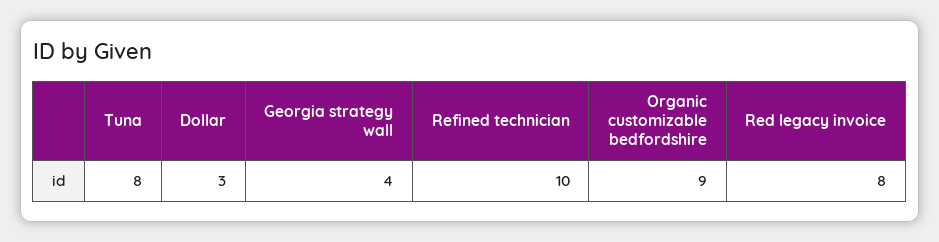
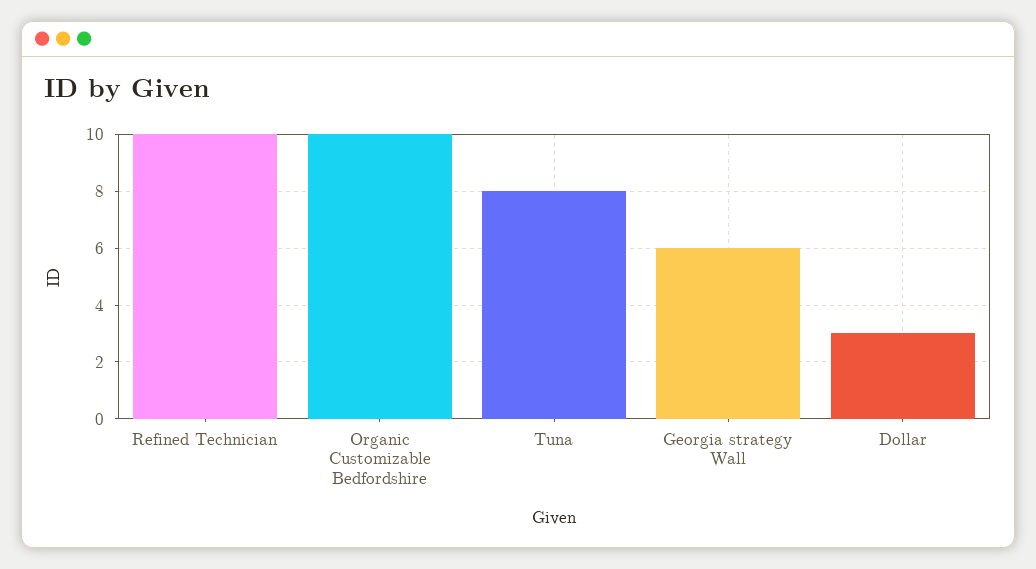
Georgia strategy wall: 4 -> 6
Organic customizable bedfordshire: 9 -> 10
Red legacy invoice: 8 -> none

